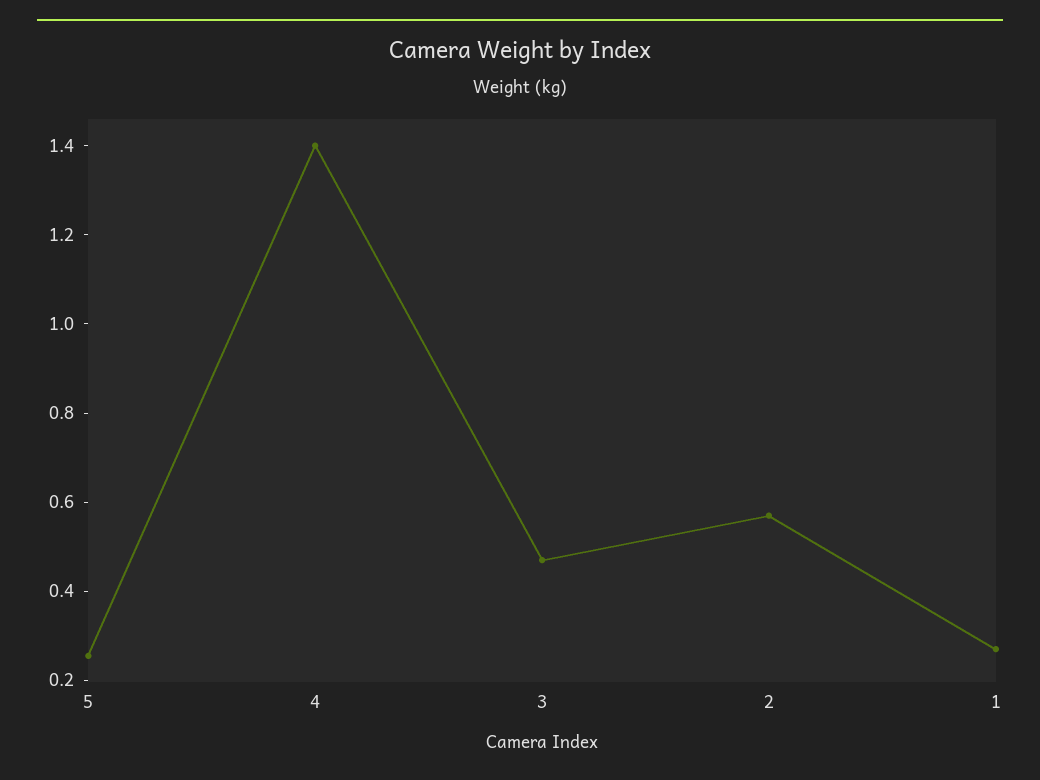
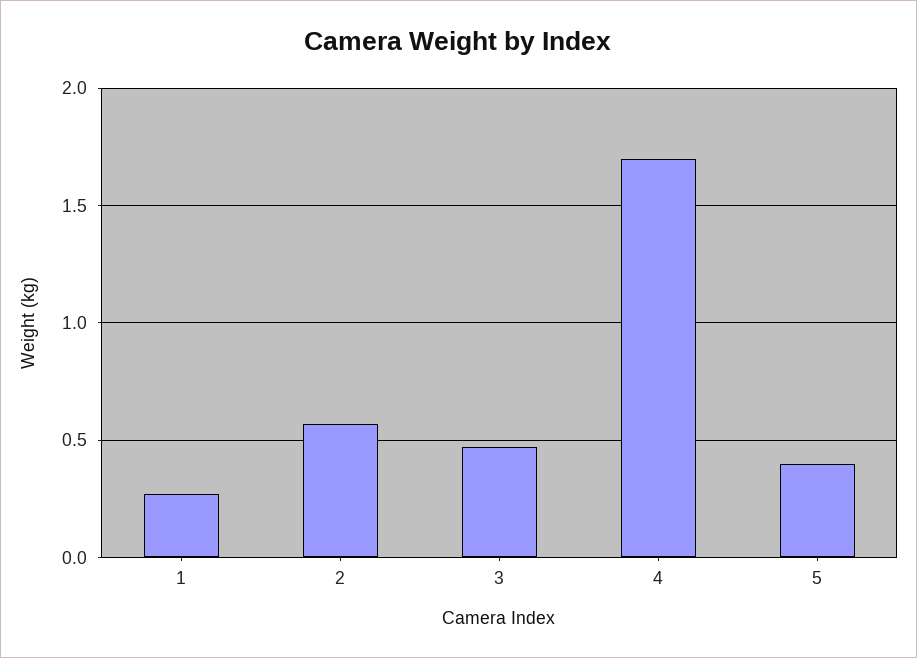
5: 0.25 -> 0.4
4: 1.4 -> 1.7

